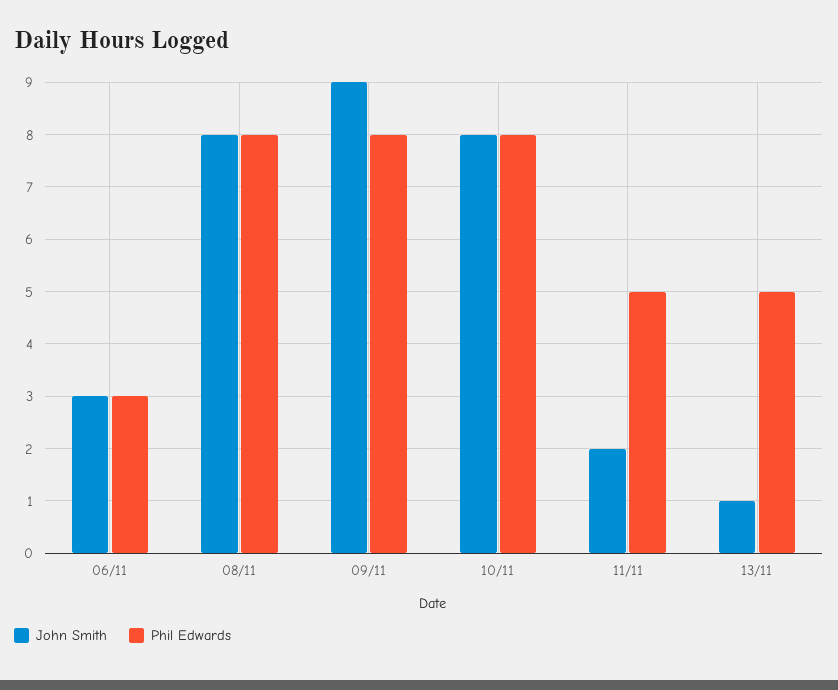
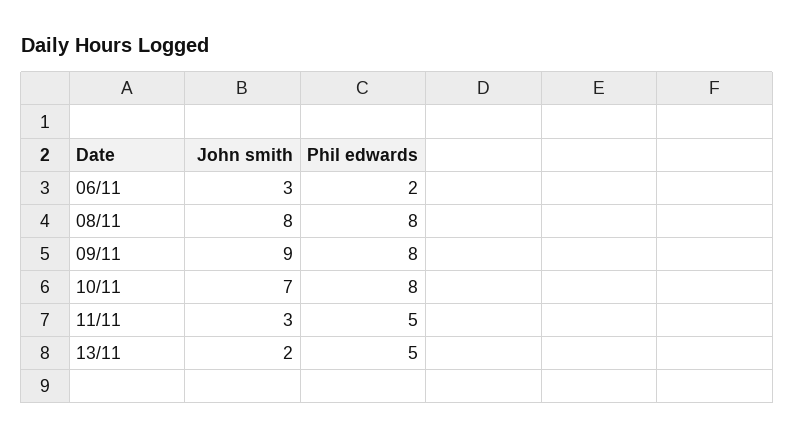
Phil Edwards, 06/11: 3 -> 2
John Smith, 10/11: 8 -> 7
John Smith, 11/11: 2 -> 3
John Smith, 13/11: 1 -> 2

